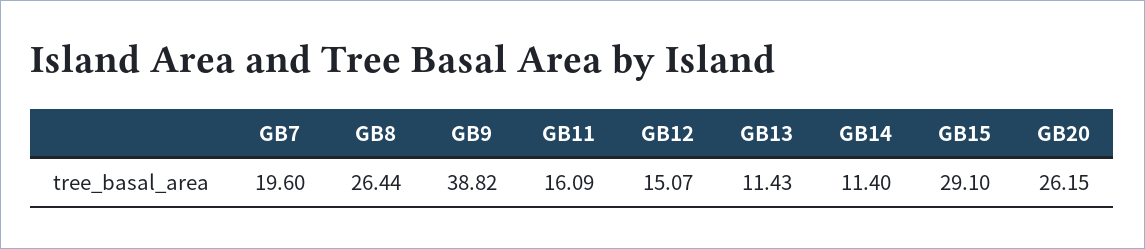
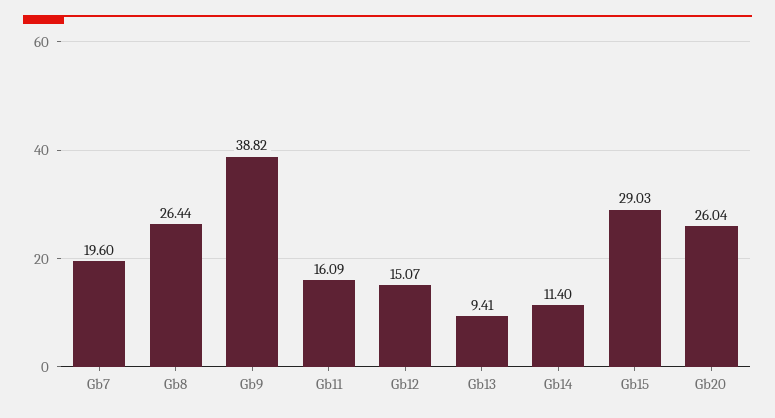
GB13: 11.43 -> 9.41
GB15: 29.1 -> 29.03
GB20: 26.15 -> 26.04

